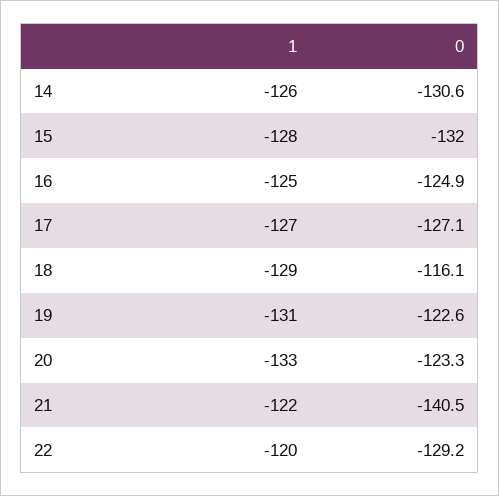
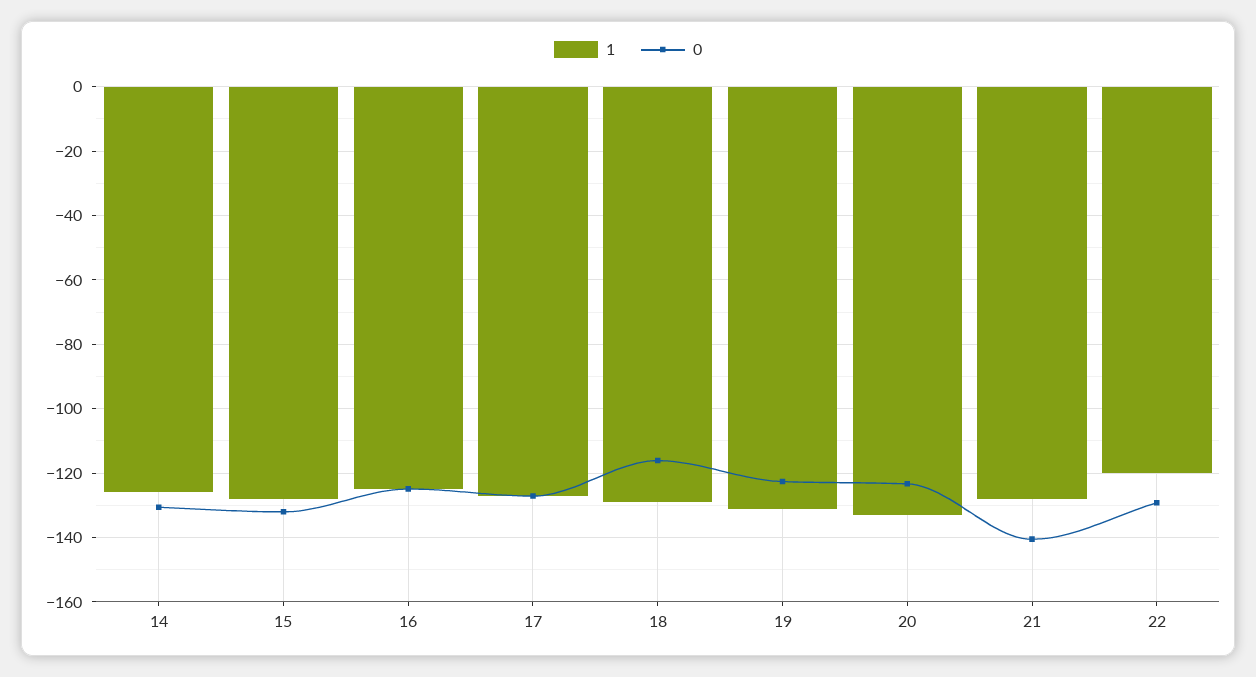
1, 21: -122 -> -128

